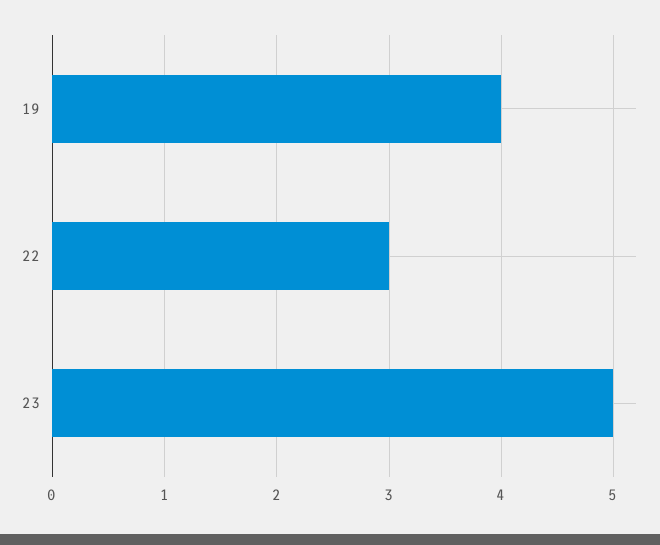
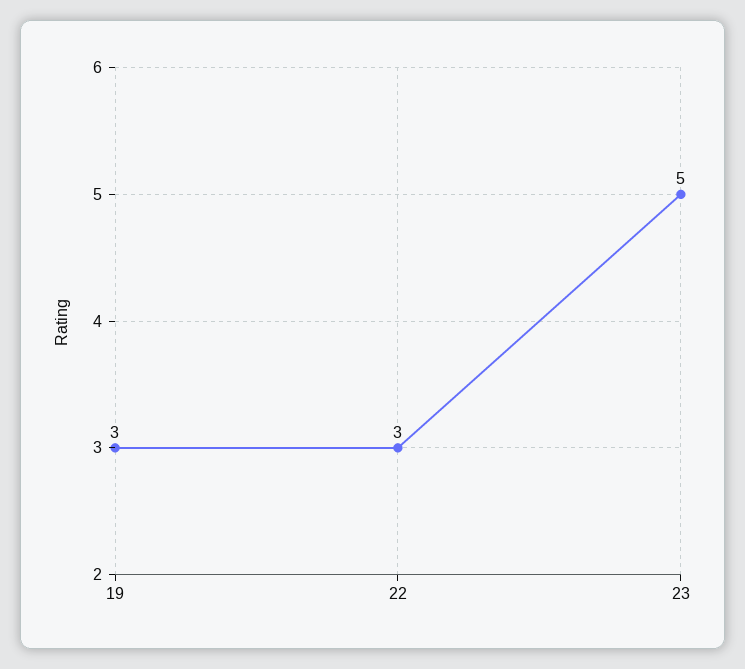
19: 4 -> 3

